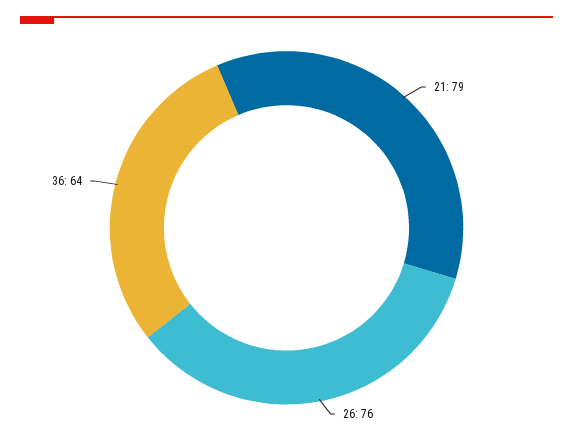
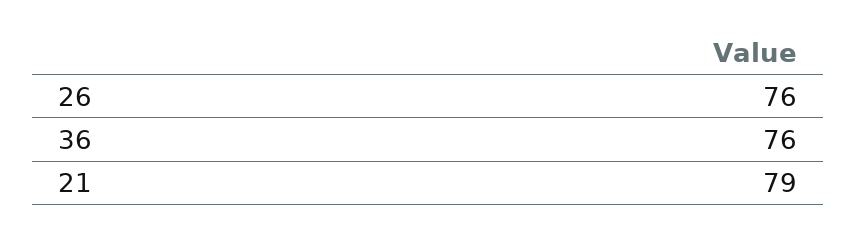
36: 64 -> 76

